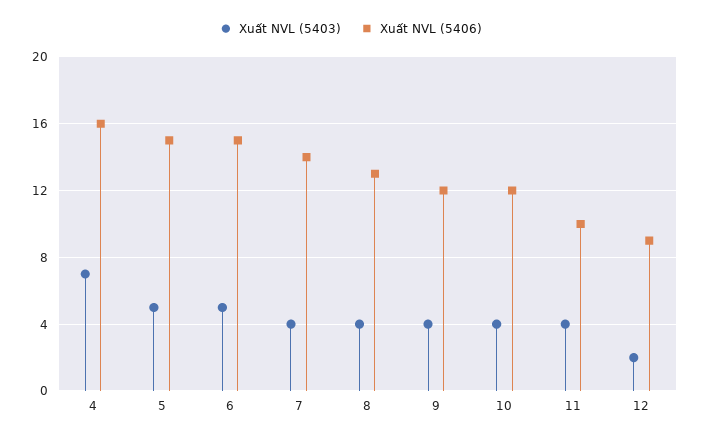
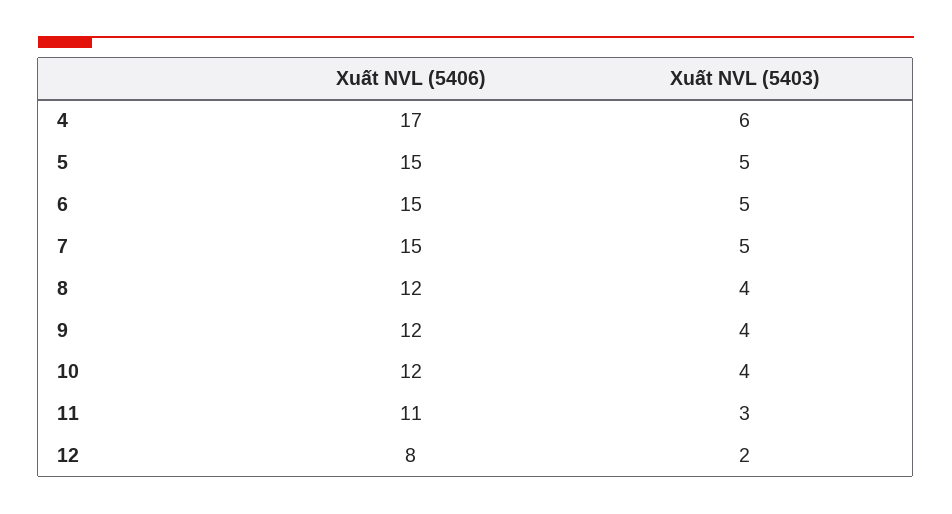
Xuất NVL (5403), 4: 7 -> 6
Xuất NVL (5406), 4: 16 -> 17
Xuất NVL (5403), 7: 4 -> 5
Xuất NVL (5406), 7: 14 -> 15
Xuất NVL (5406), 8: 13 -> 12
Xuất NVL (5403), 11: 4 -> 3
Xuất NVL (5406), 11: 10 -> 11
Xuất NVL (5406), 12: 9 -> 8

